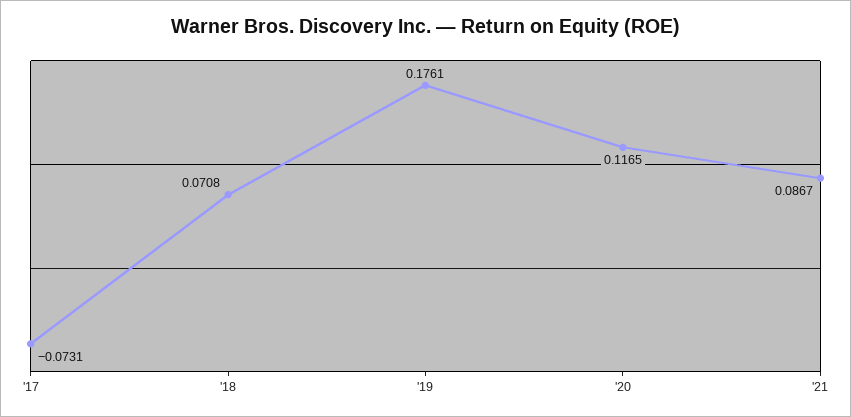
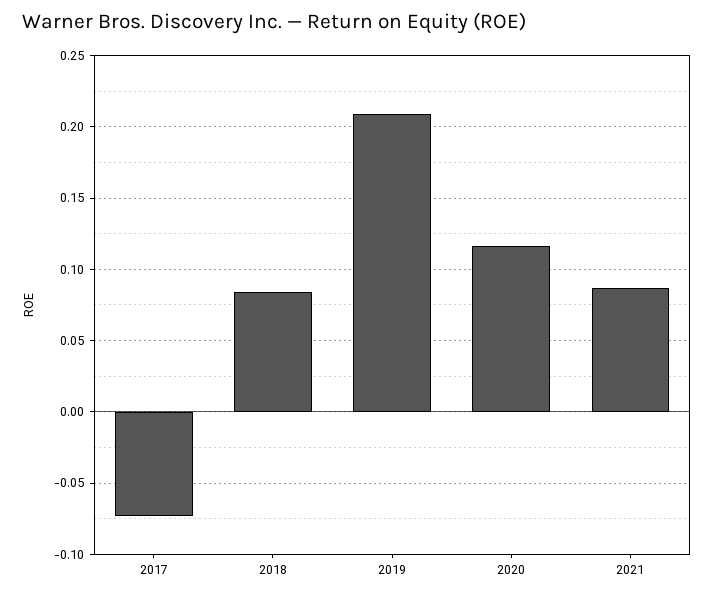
'18: 0.0708 -> 0.085
'19: 0.1761 -> 0.21

